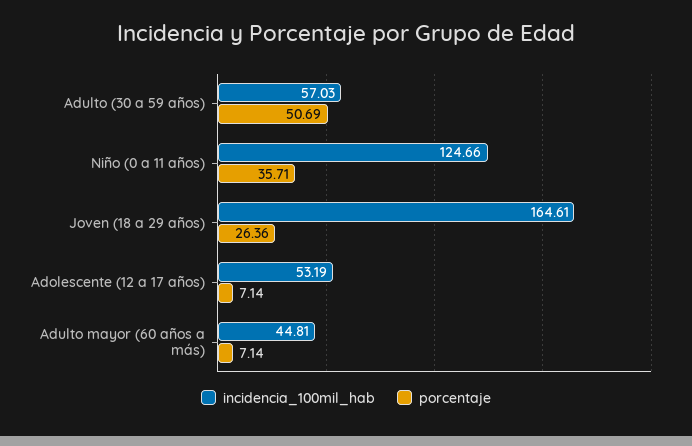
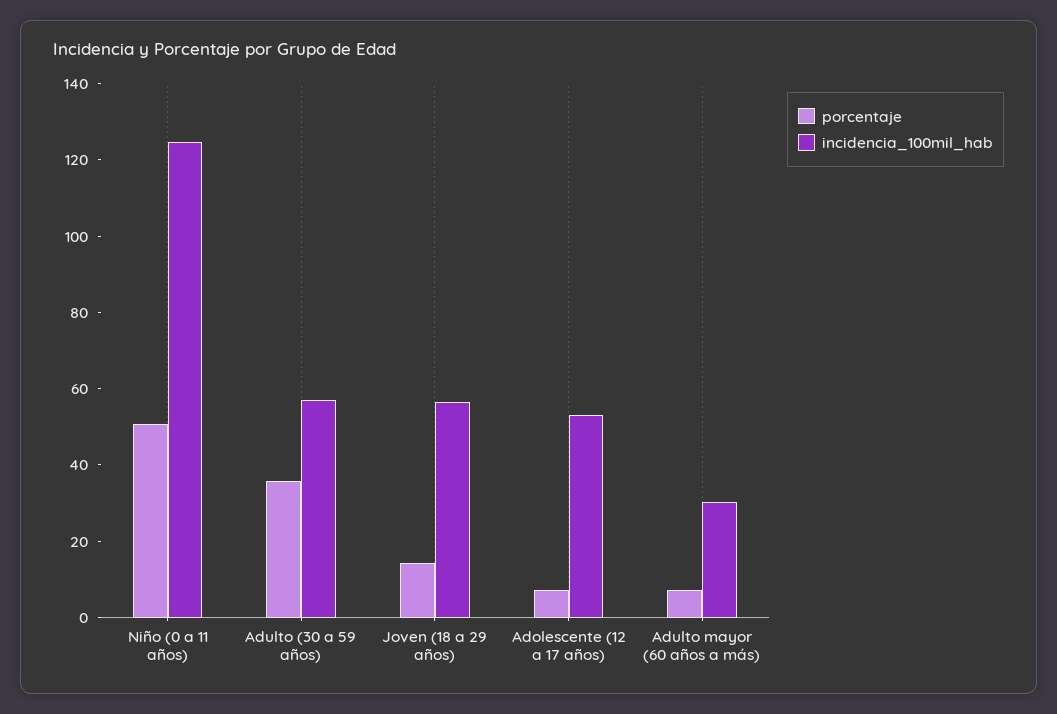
porcentaje, Adulto (30 a 59 años): 50.69 -> 35
porcentaje, Niño (0 a 11 años): 35.71 -> 50
incidencia_100mil_hab, Joven (18 a 29 años): 164.61 -> 55
porcentaje, Joven (18 a 29 años): 26.36 -> 15
incidencia_100mil_hab, Adulto mayor (60 años a más): 44.81 -> 30

